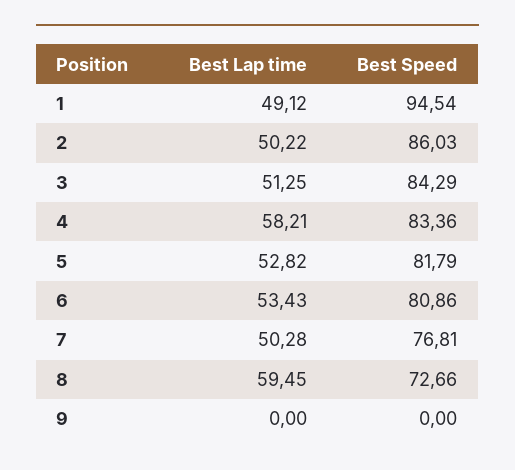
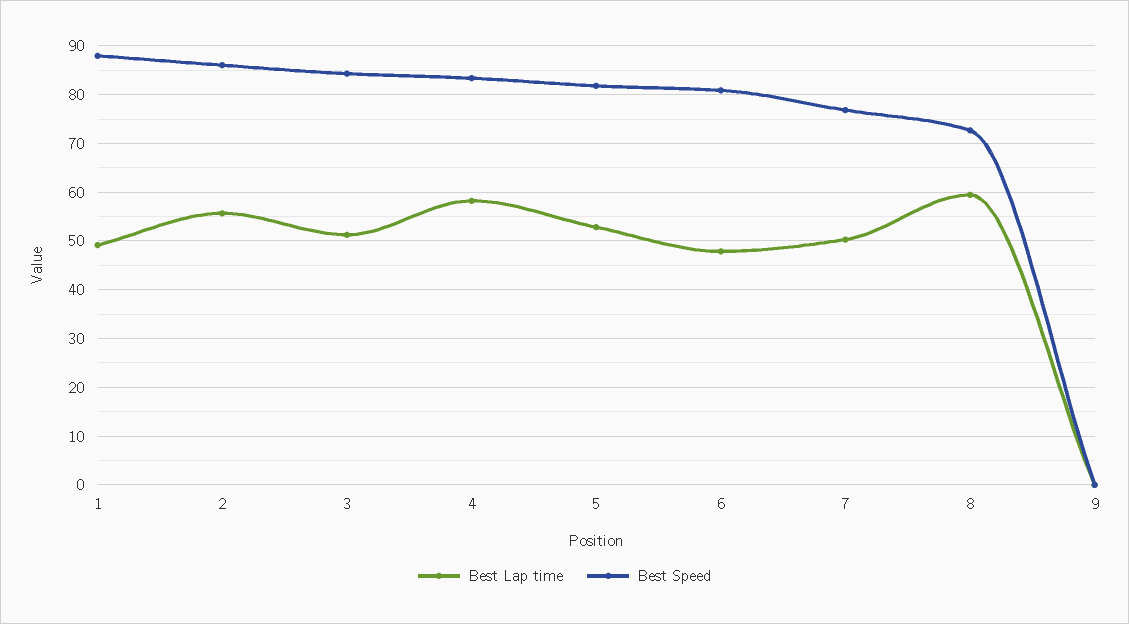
Best Speed, 1: 94.54 -> 88
Best Lap time, 2: 50.22 -> 56
Best Lap time, 6: 53.43 -> 48

